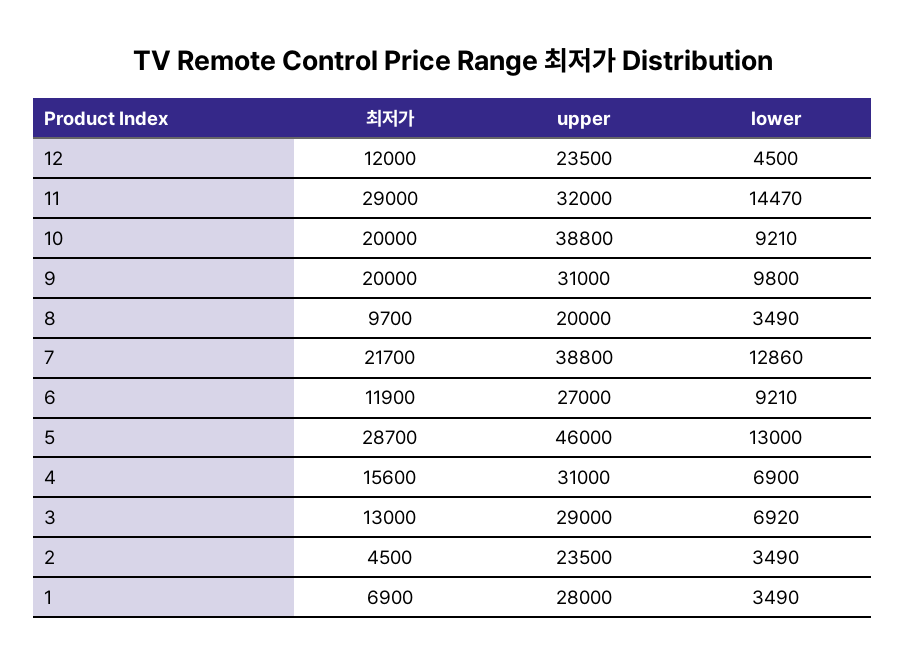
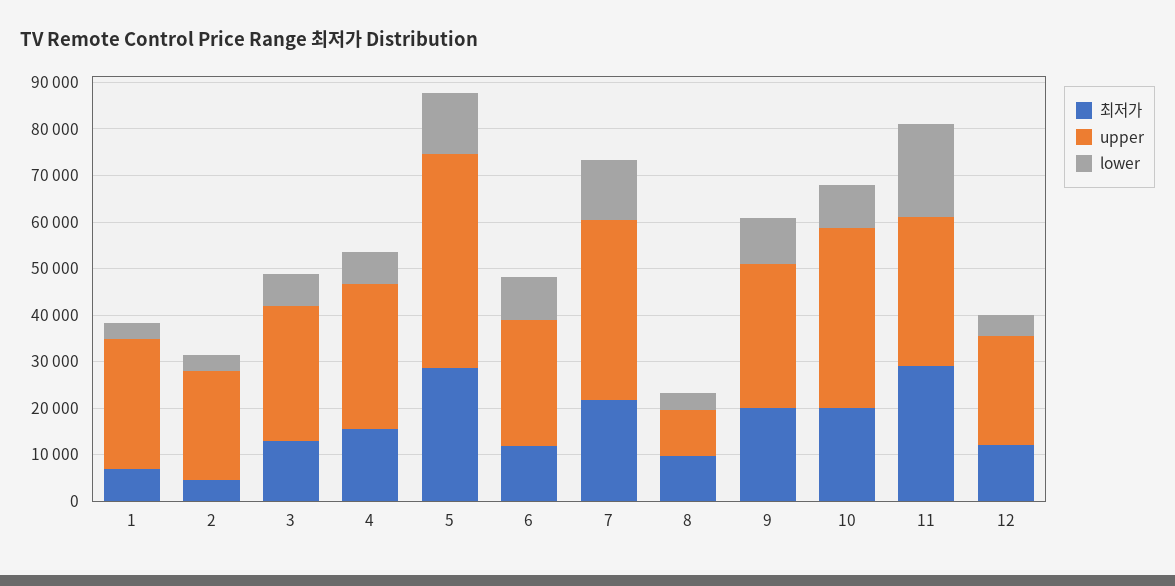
lower, 11: 14470 -> 20000
upper, 8: 20000 -> 10000

